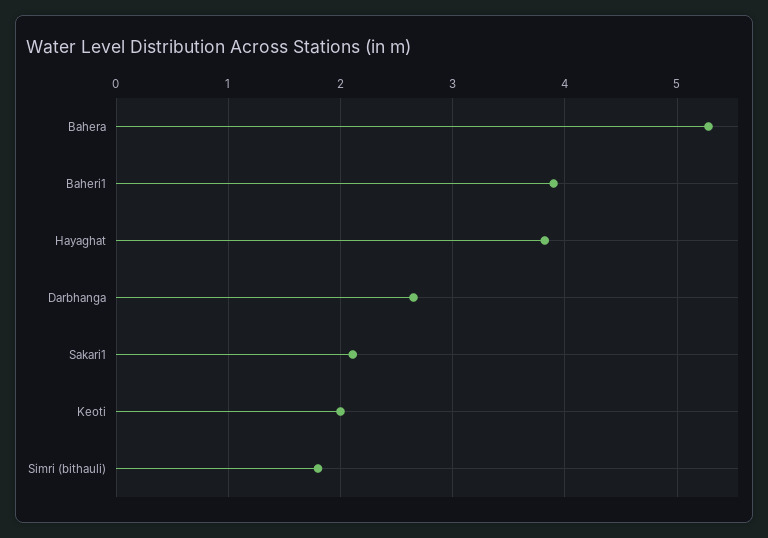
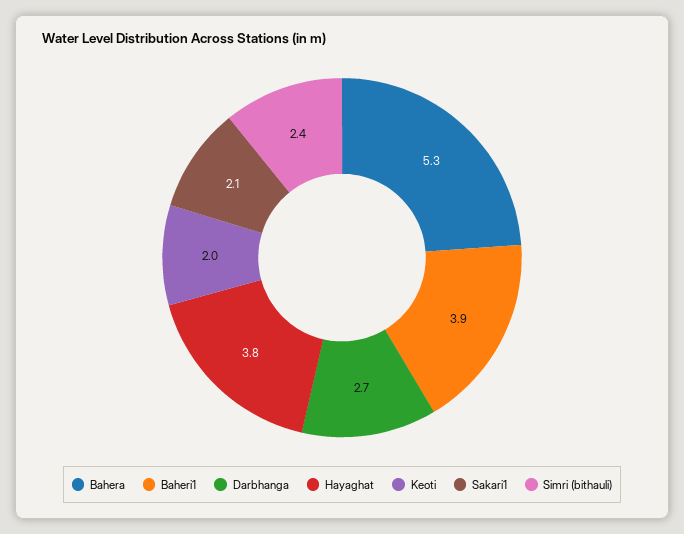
Simri (bithauli): 1.8 -> 2.4

